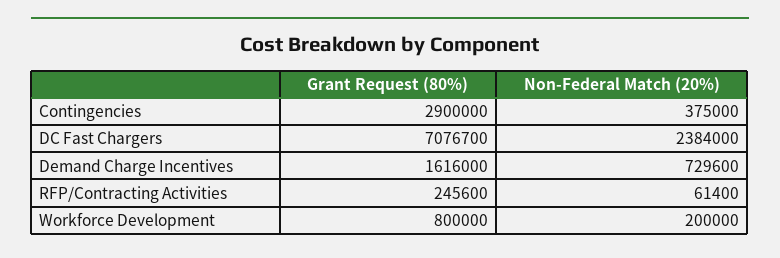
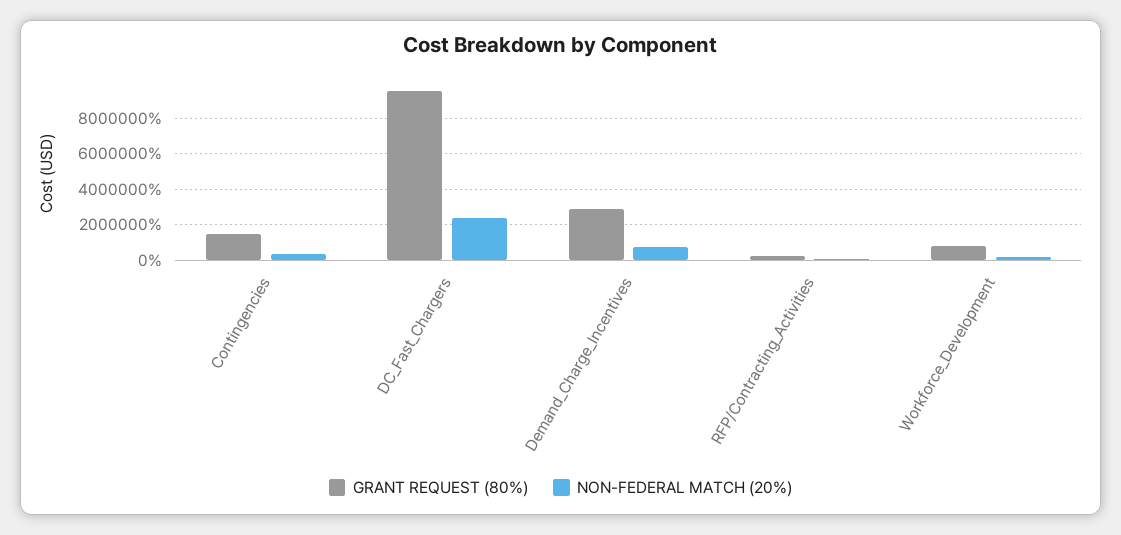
Grant Request (80%), Contingencies: 2900000 -> 1500000
Grant Request (80%), DC Fast Chargers: 7076700 -> 9500000
Grant Request (80%), Demand Charge Incentives: 1616000 -> 3000000

